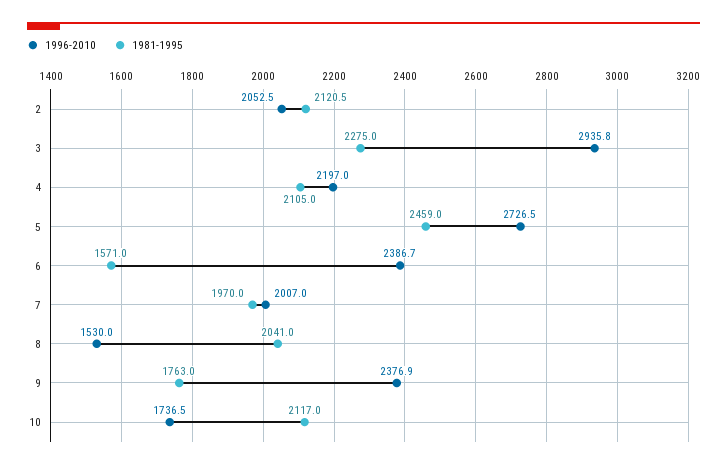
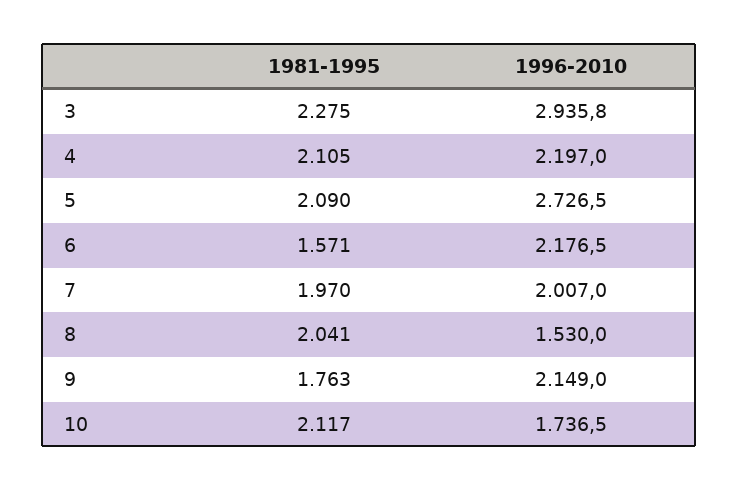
1996-2010, 2: 2052.5 -> none
1981-1995, 2: 2120.5 -> none
1981-1995, 5: 2459 -> 2090
1996-2010, 6: 2386.7 -> 2176.5
1996-2010, 9: 2376.9 -> 2149

